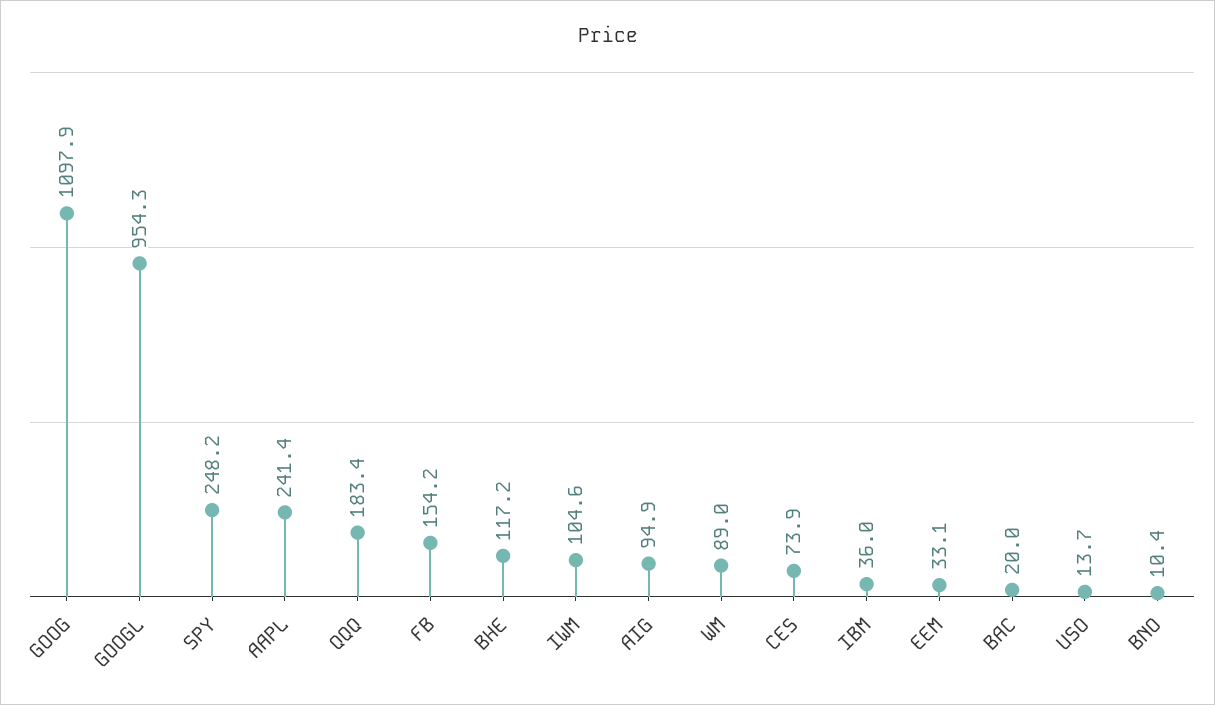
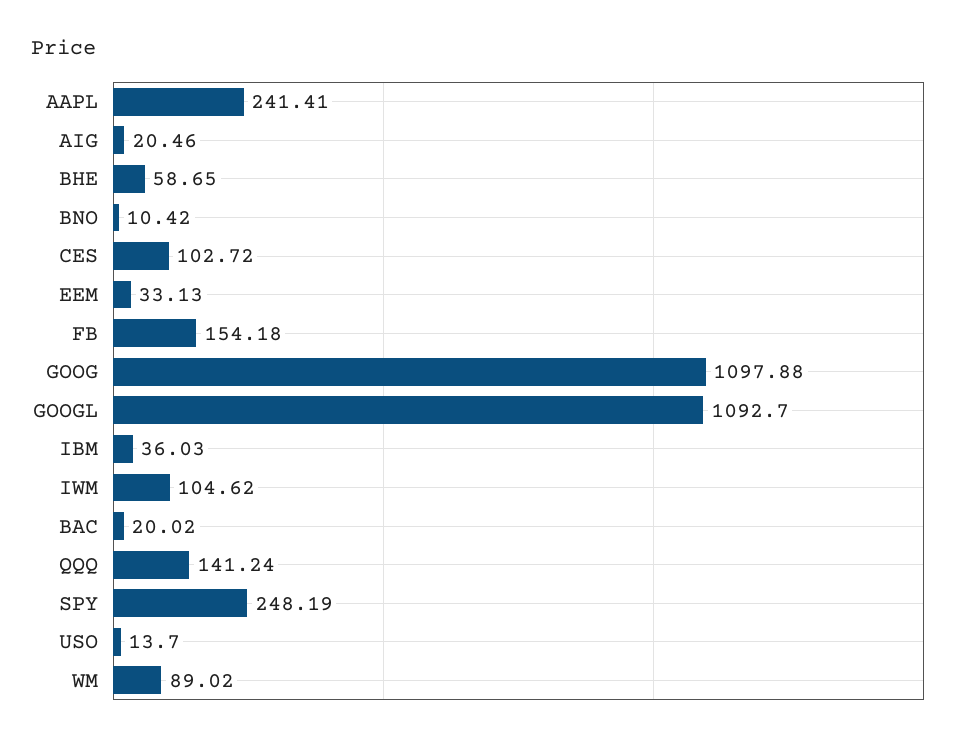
GOOGL: 954.3 -> 1092.7
QQQ: 183.4 -> 141.24
BHE: 117.2 -> 58.65
AIG: 94.9 -> 20.46
CES: 73.9 -> 102.72

